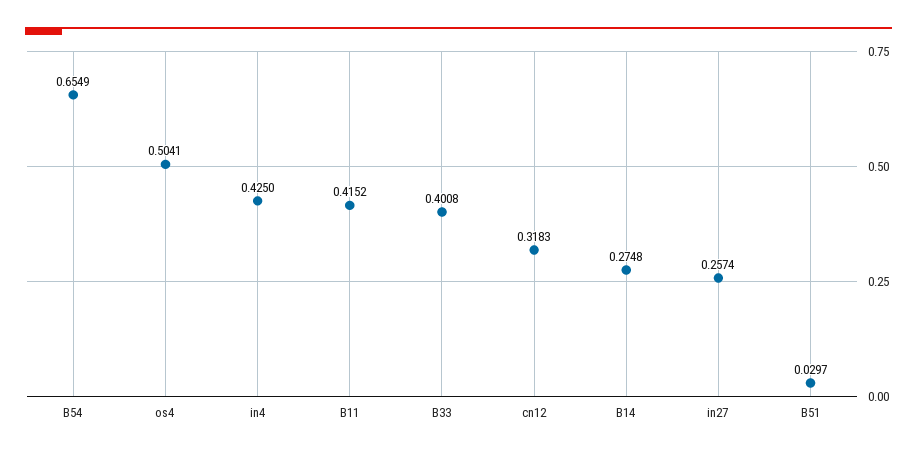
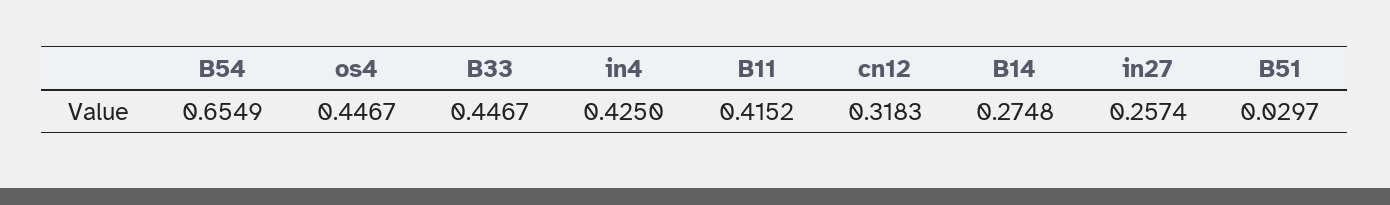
os4: 0.5041 -> 0.4467
B33: 0.4008 -> 0.4467

